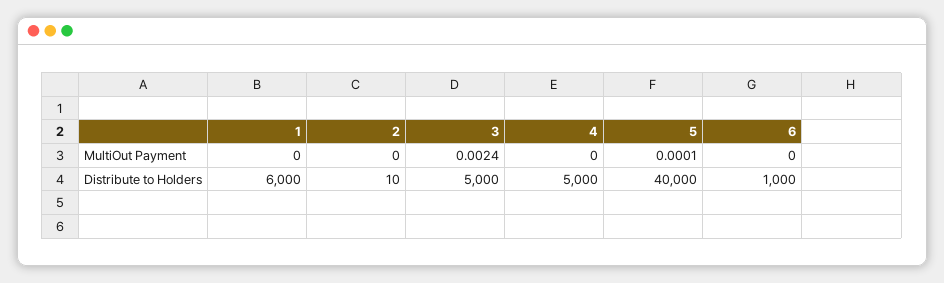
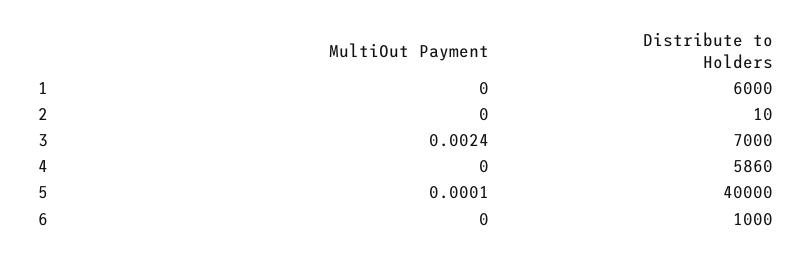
3, Distribute to Holders: 5000 -> 7000
4, Distribute to Holders: 5000 -> 5860

